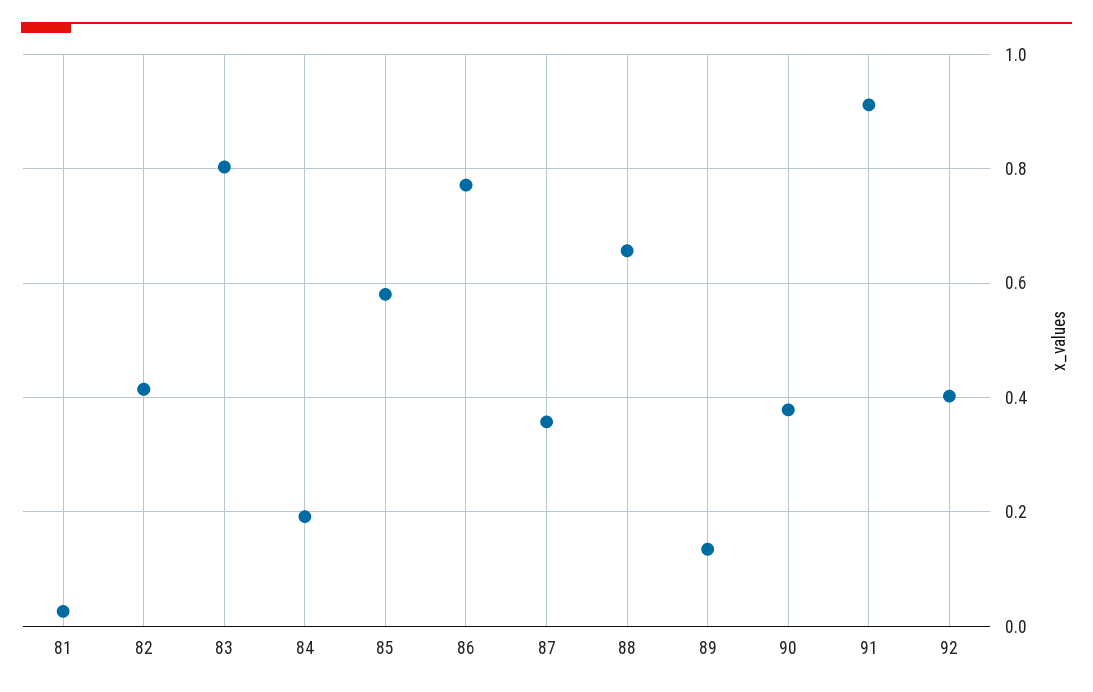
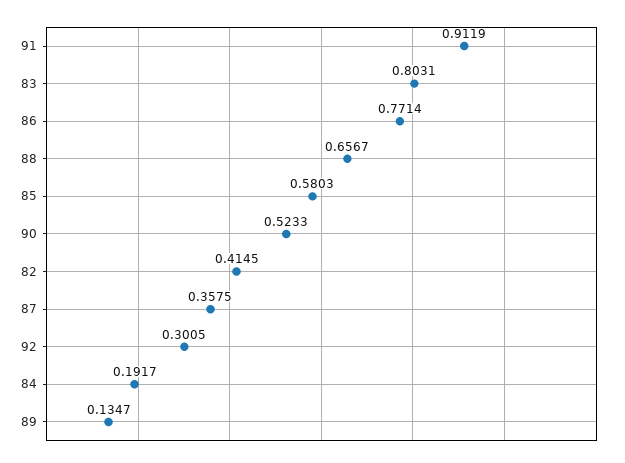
81: 0.02 -> none
90: 0.38 -> 0.5233
92: 0.4 -> 0.3005

